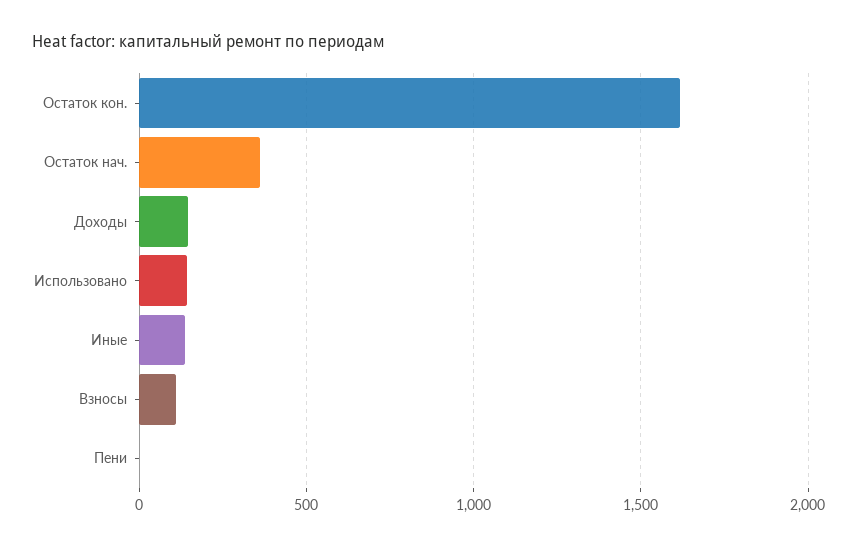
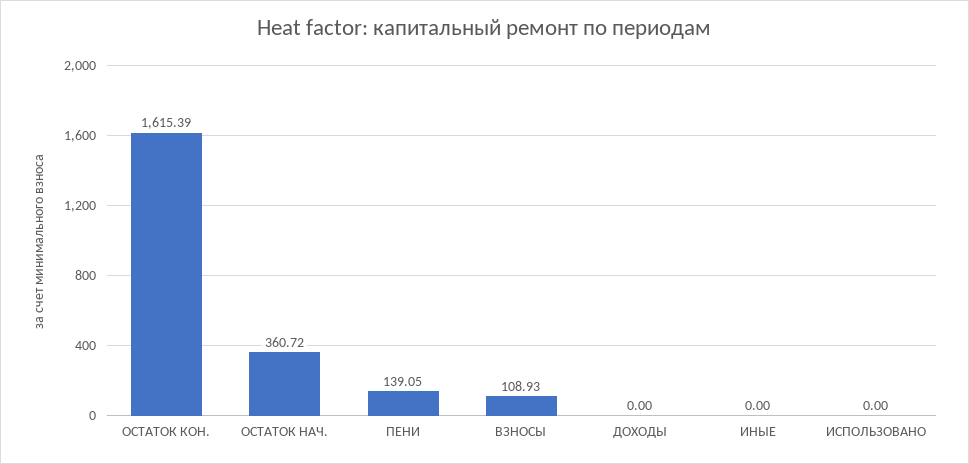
Доходы: 150 -> 0
Использовано: 150 -> 0
Иные: 150 -> 0
Пени: 0 -> 139.05

